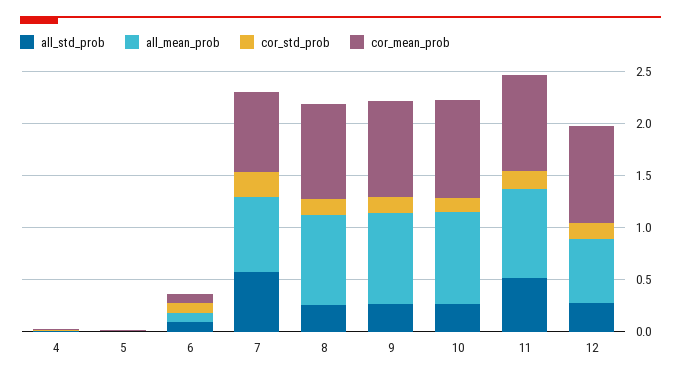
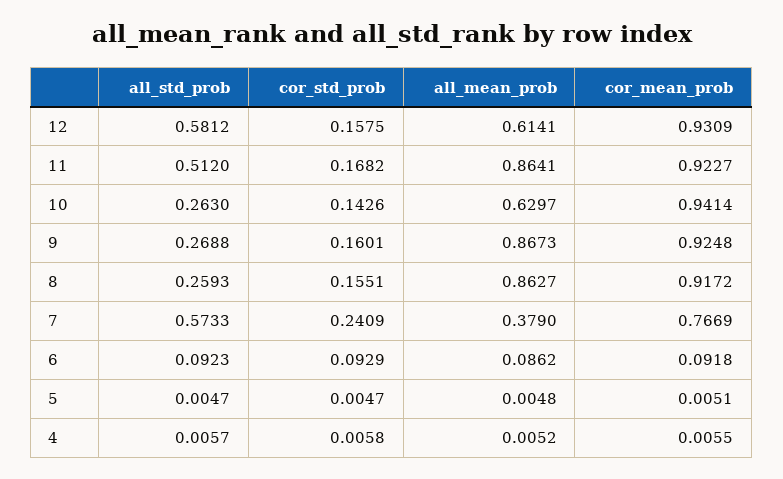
all_mean_prob, 7: 0.7 -> 0.379
all_mean_prob, 10: 0.9 -> 0.6297
all_std_prob, 12: 0.3 -> 0.5812

